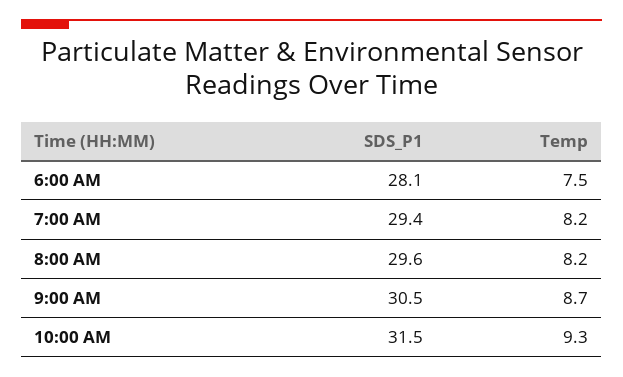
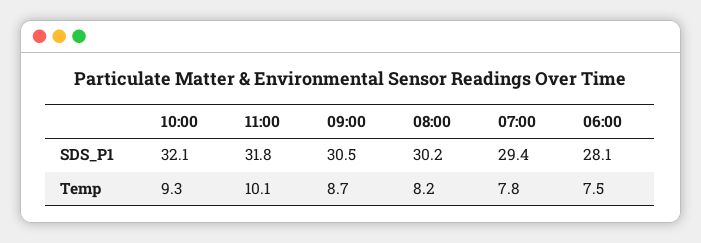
Temp, 7:00 AM: 8.2 -> 7.8
SDS_P1, 8:00 AM: 29.6 -> 30.2
SDS_P1, 10:00 AM: 31.5 -> 32.1
SDS_P1, 11:00: none -> 31.8
Temp, 11:00: none -> 10.1

